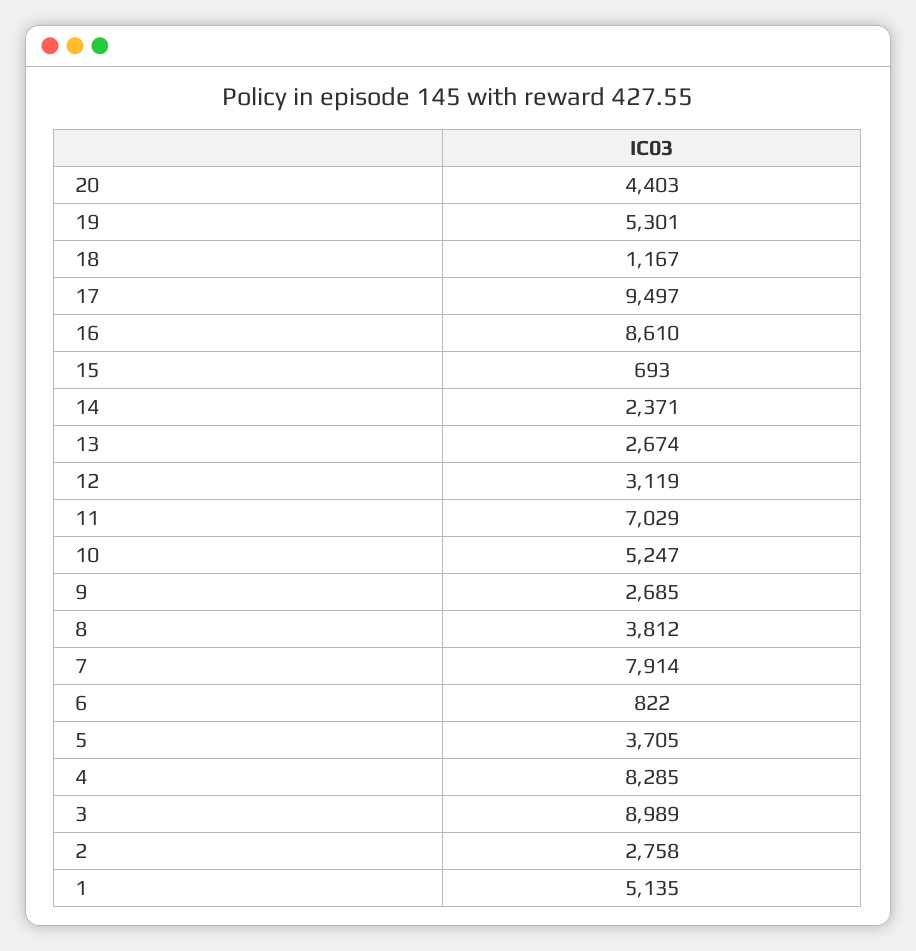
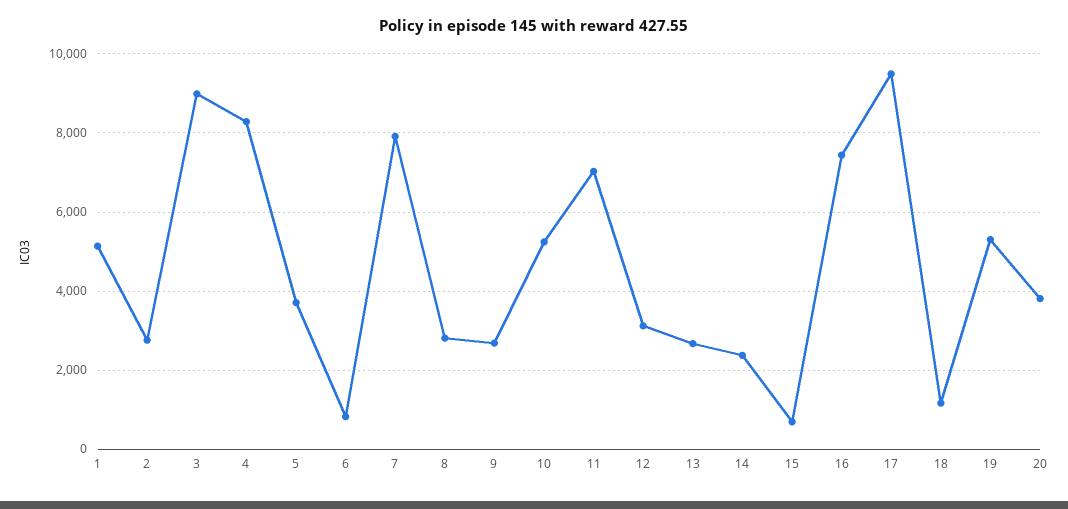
20: 4403 -> 3800
16: 8610 -> 7400
8: 3812 -> 2800

